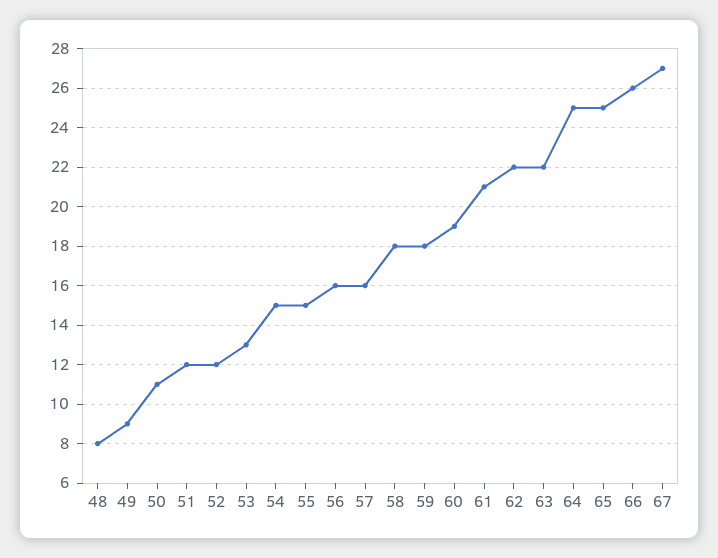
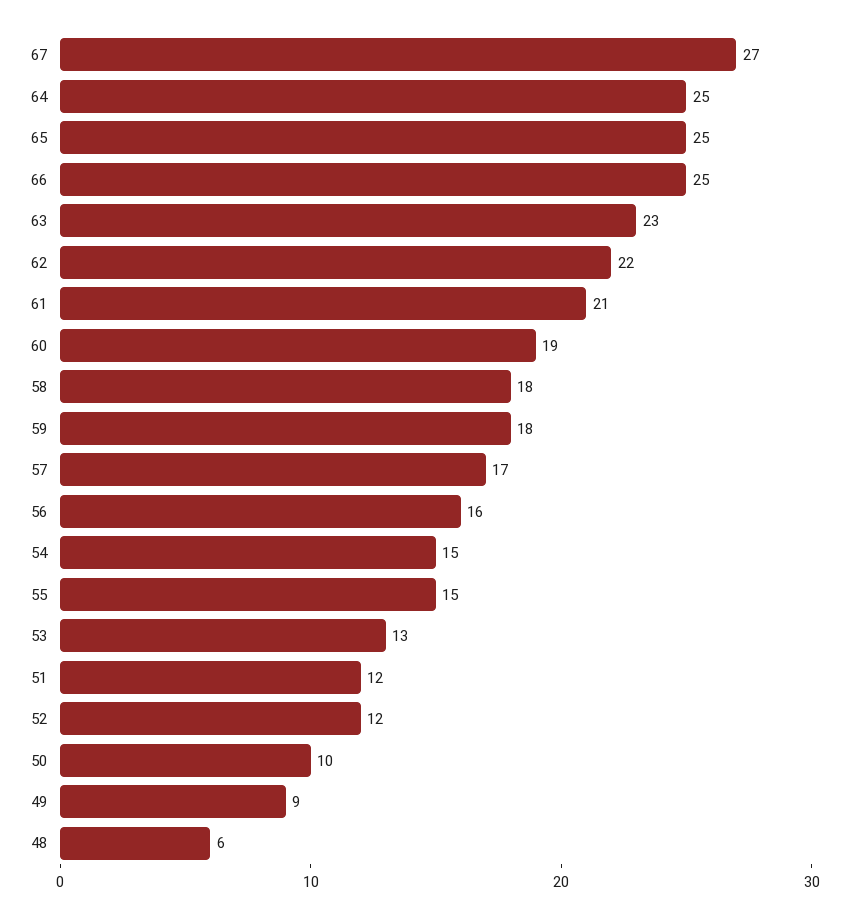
48: 8 -> 6
50: 11 -> 10
57: 16 -> 17
63: 22 -> 23
66: 26 -> 25

